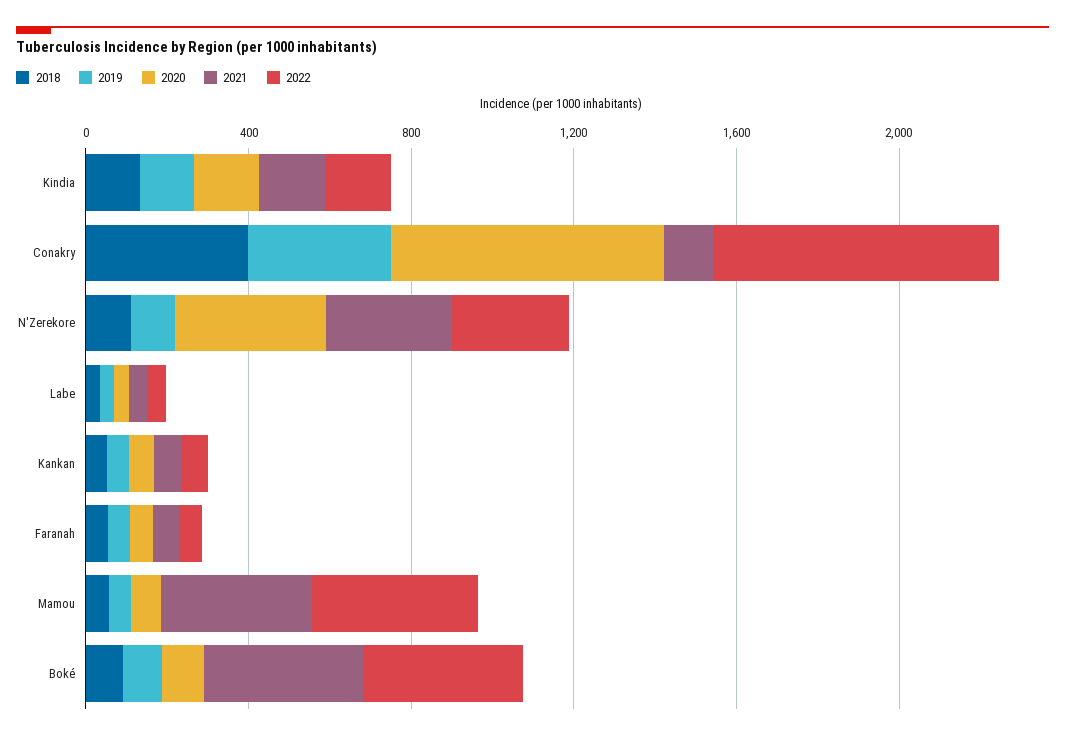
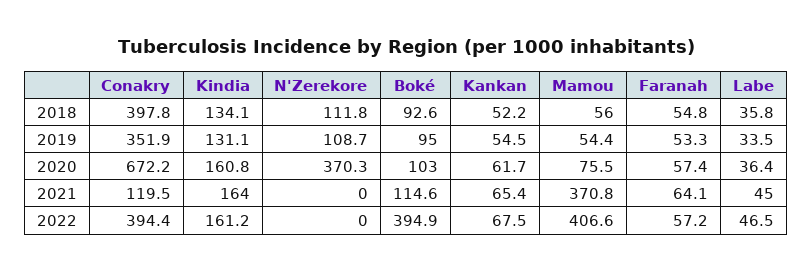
2022, Conakry: 700 -> 394.4
2021, N'Zerekore: 300 -> 0
2022, N'Zerekore: 300 -> 0
2021, Boké: 400 -> 114.6

